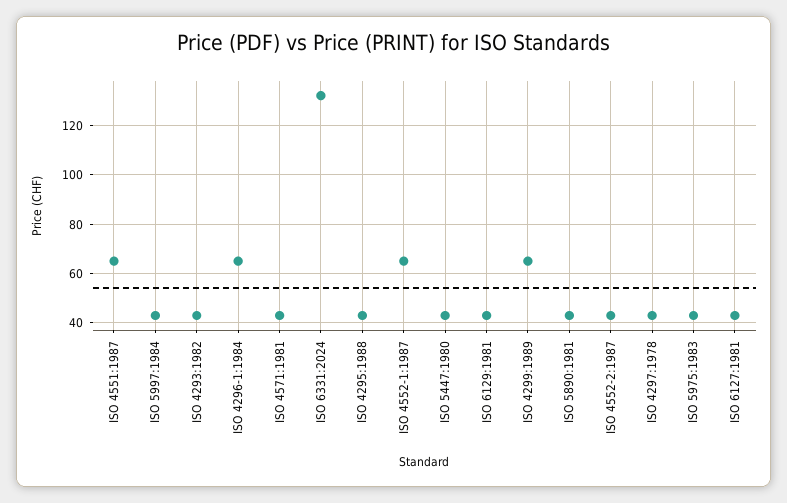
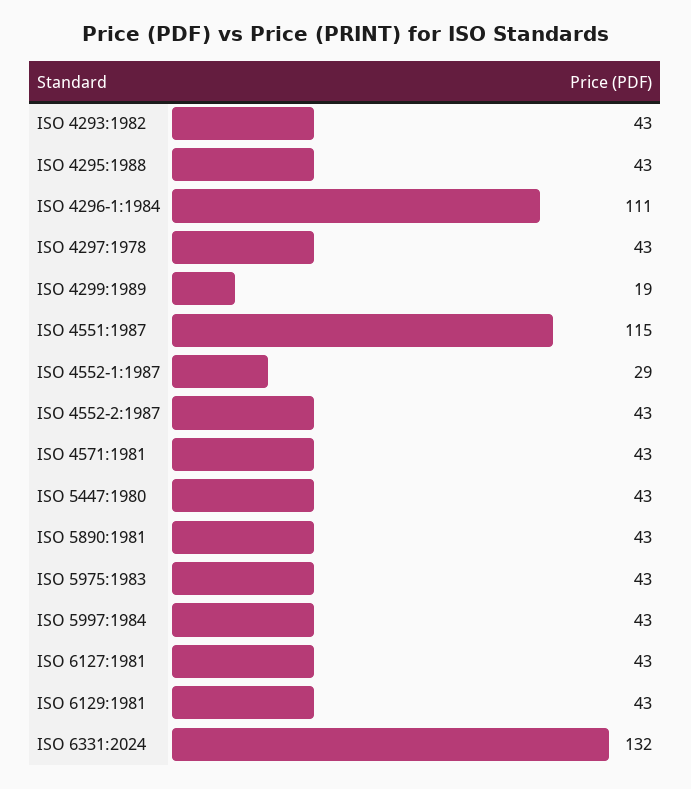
ISO 4551:1987: 65 -> 115
ISO 4296-1:1984: 65 -> 111
ISO 4552-1:1987: 65 -> 29
ISO 4299:1989: 65 -> 19

